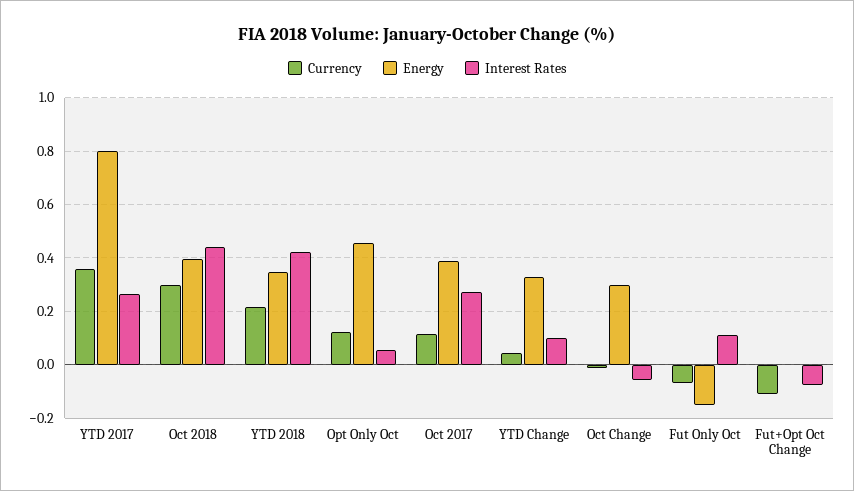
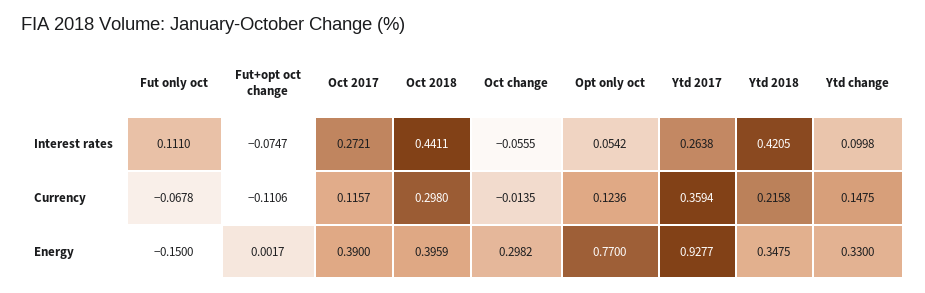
Energy, YTD 2017: 0.8 -> 0.9277
Energy, Opt Only Oct: 0.45 -> 0.77
Currency, YTD Change: 0.05 -> 0.1475

